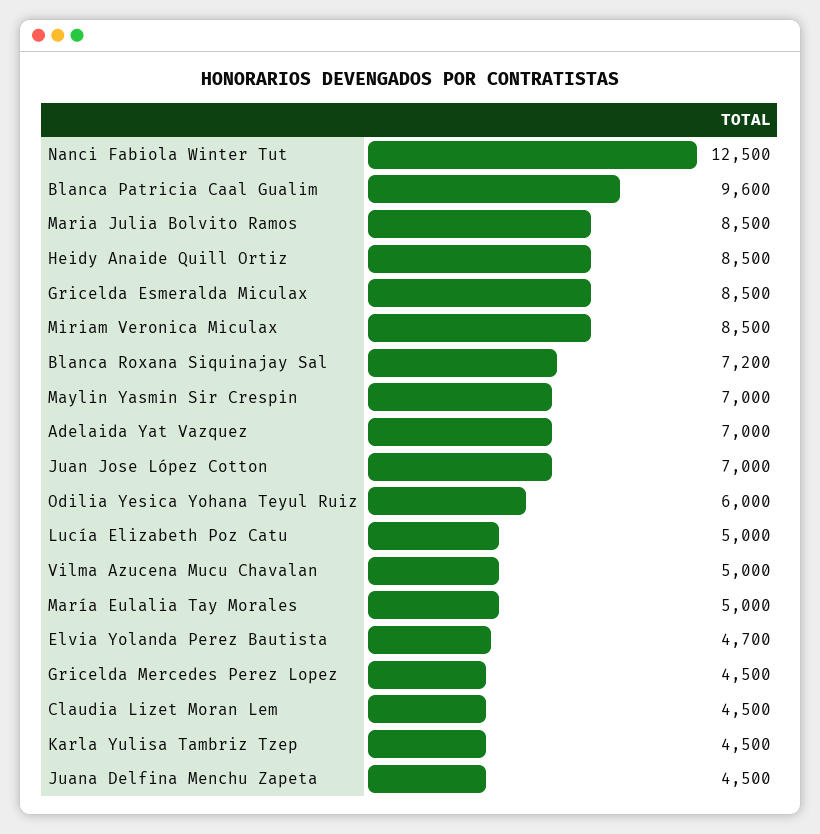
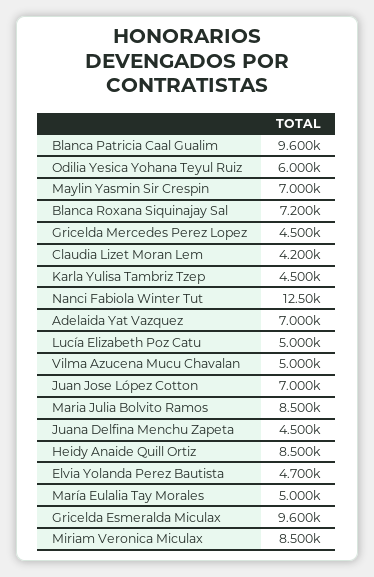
Gricelda Esmeralda Miculax: 8500 -> 9600
Claudia Lizet Moran Lem: 4500 -> 4200

